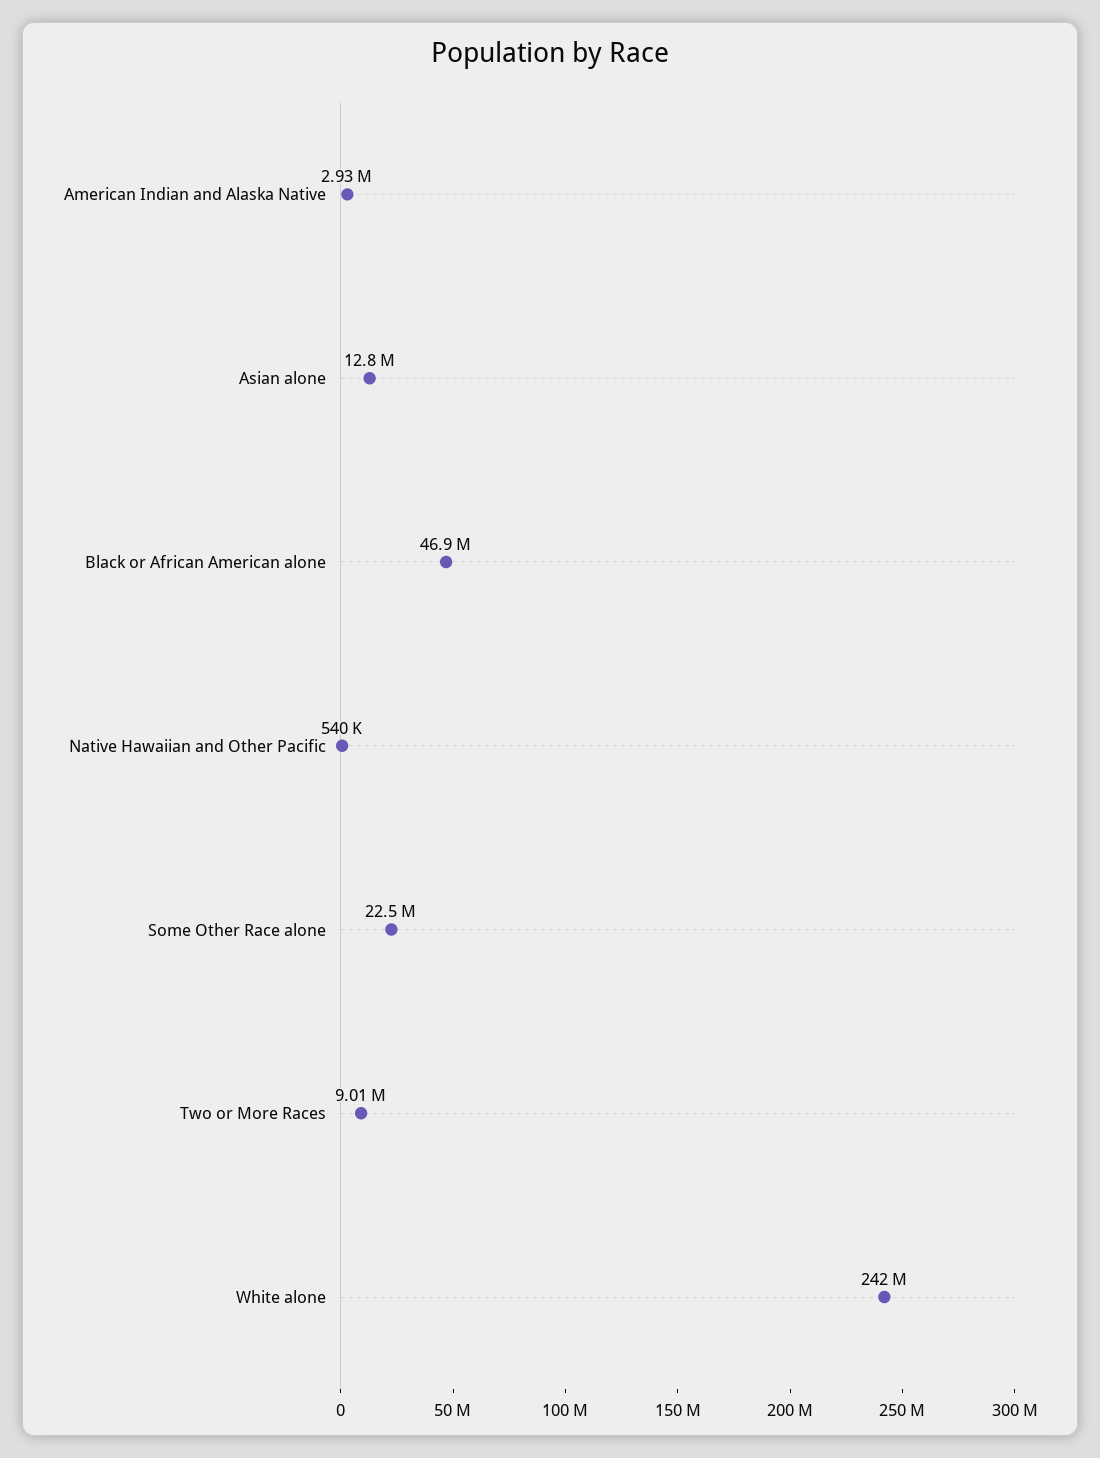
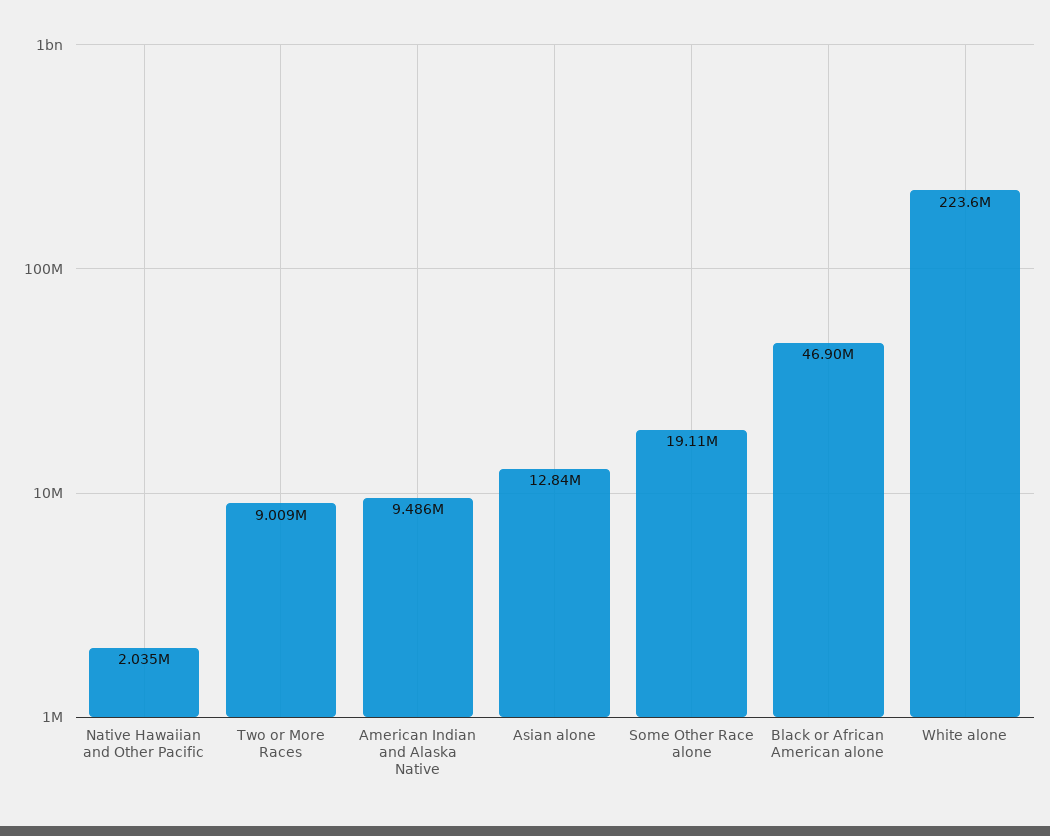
American Indian and Alaska Native: 2930000 -> 9486000
Native Hawaiian and Other Pacific: 540000 -> 2035000
Some Other Race alone: 22500000 -> 19110000
White alone: 242000000 -> 223600000

